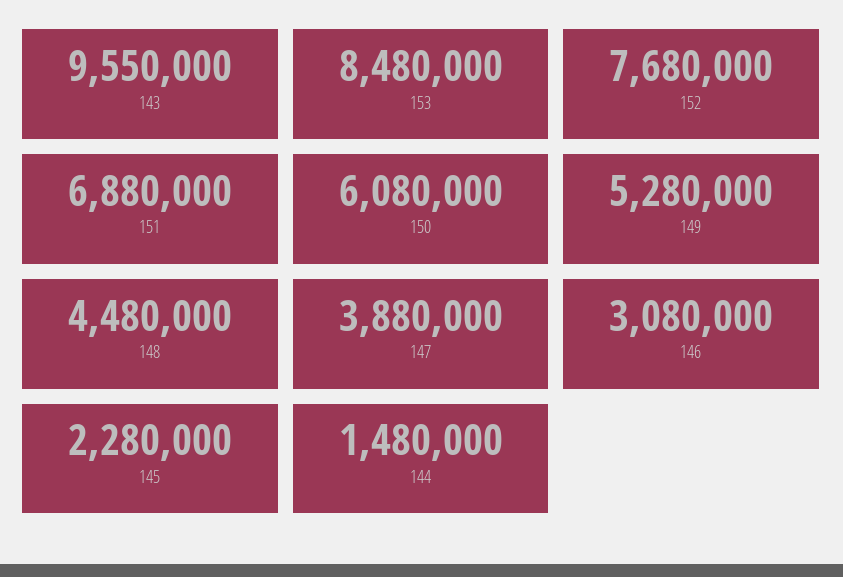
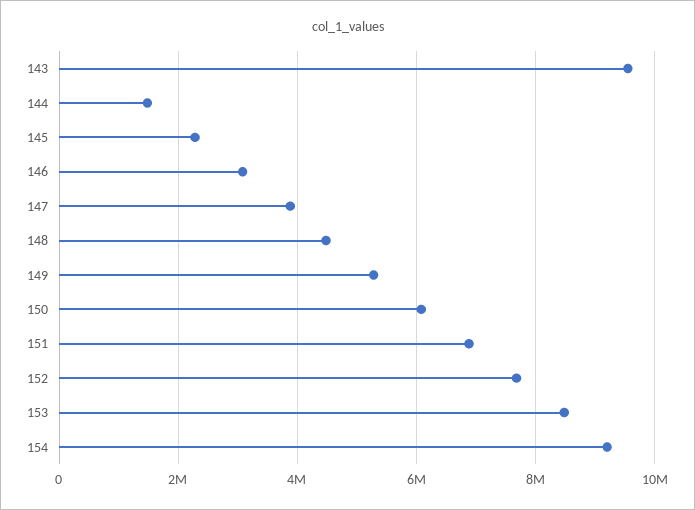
154: none -> 9200000

